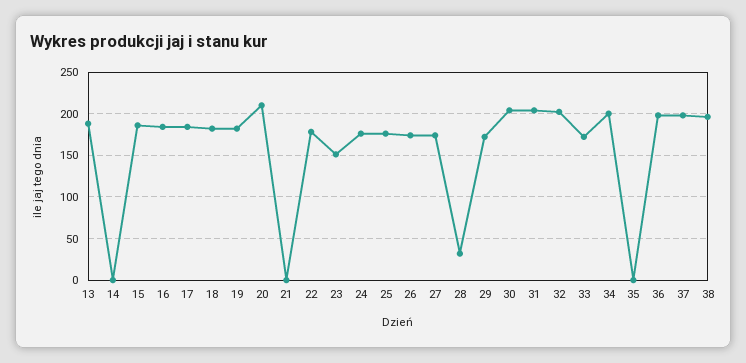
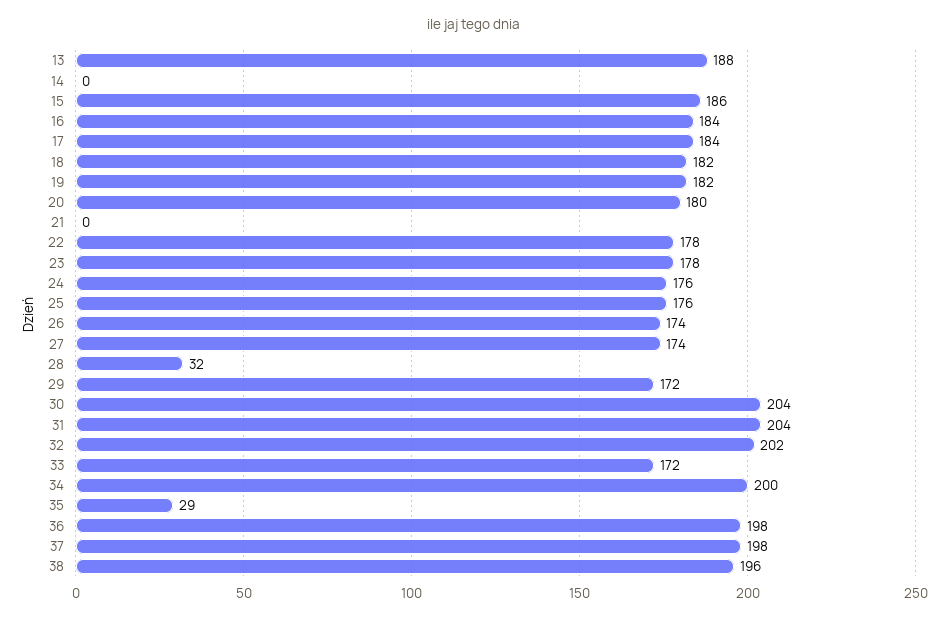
20: 210 -> 180
23: 150 -> 178
35: 0 -> 29

